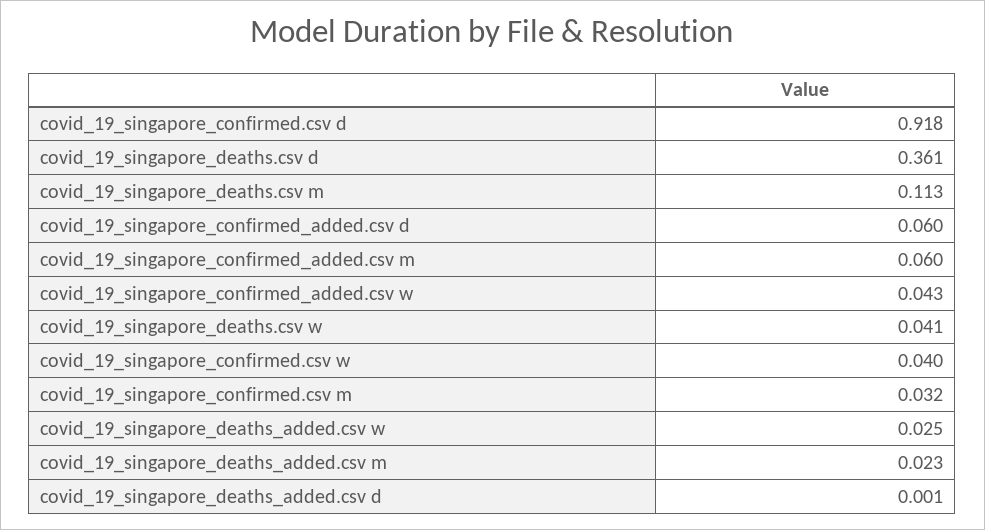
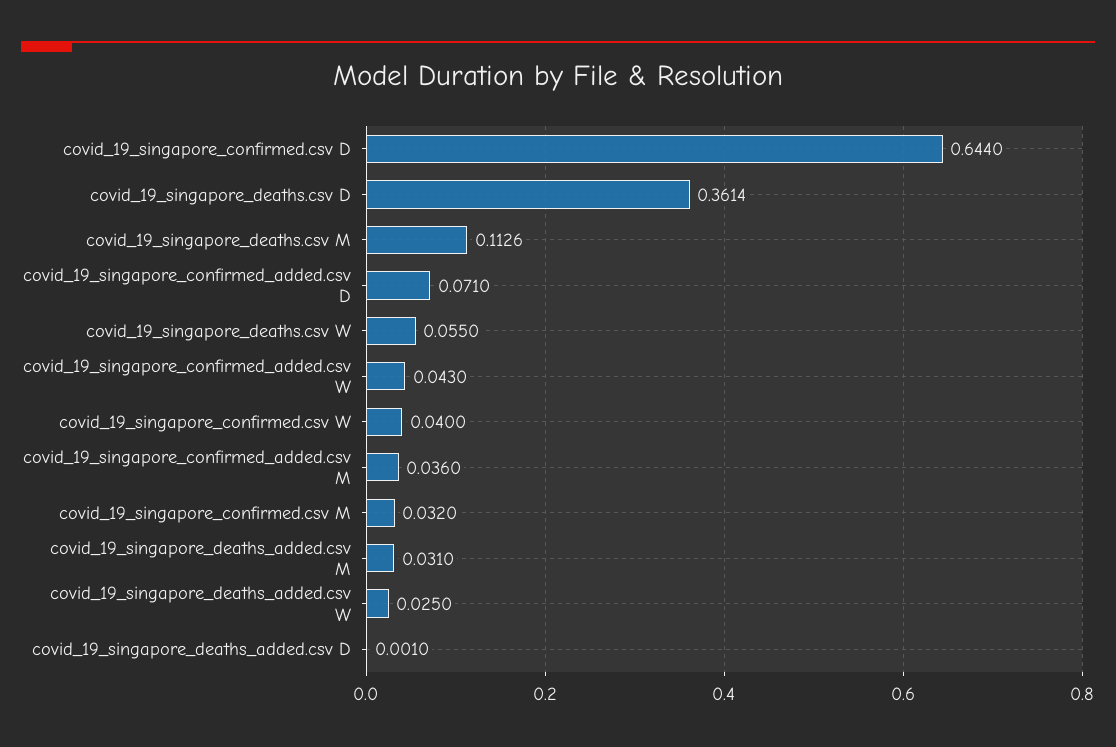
covid_19_singapore_confirmed.csv d: 0.918 -> 0.644
covid_19_singapore_confirmed_added.csv d: 0.06 -> 0.071
covid_19_singapore_confirmed_added.csv m: 0.06 -> 0.036
covid_19_singapore_deaths.csv w: 0.041 -> 0.055
covid_19_singapore_deaths_added.csv m: 0.023 -> 0.031

